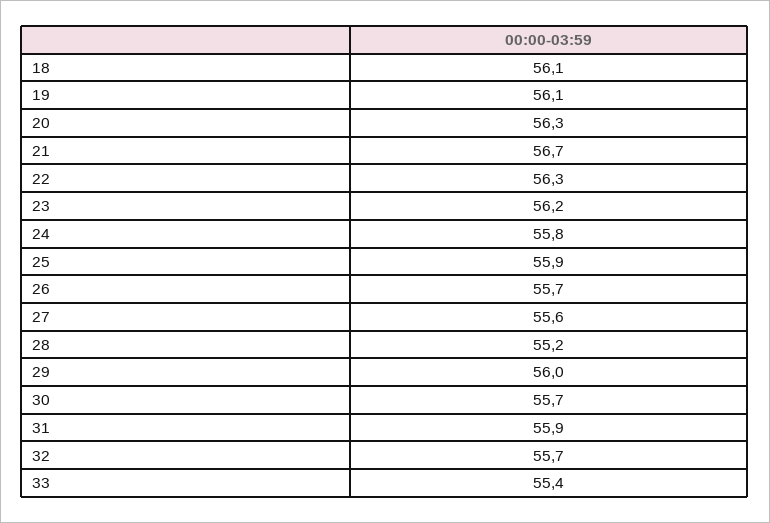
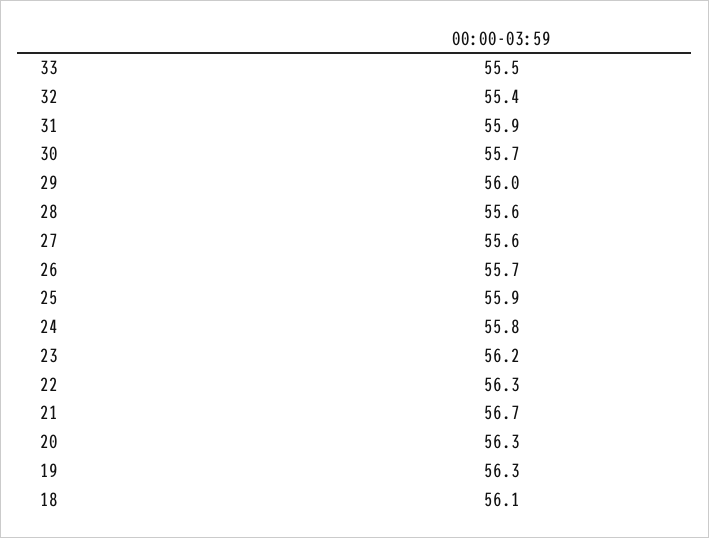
19: 56.1 -> 56.3
28: 55.2 -> 55.6
32: 55.7 -> 55.4
33: 55.4 -> 55.5

